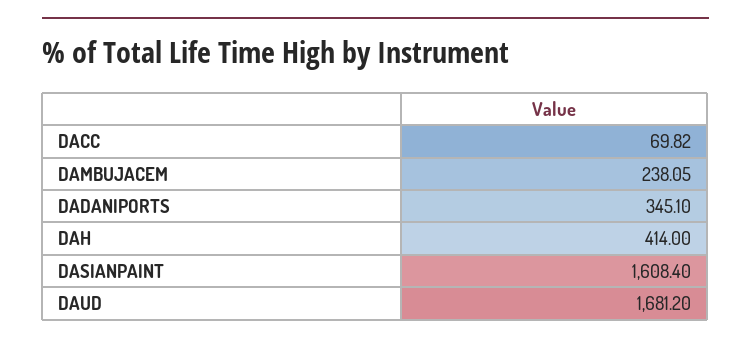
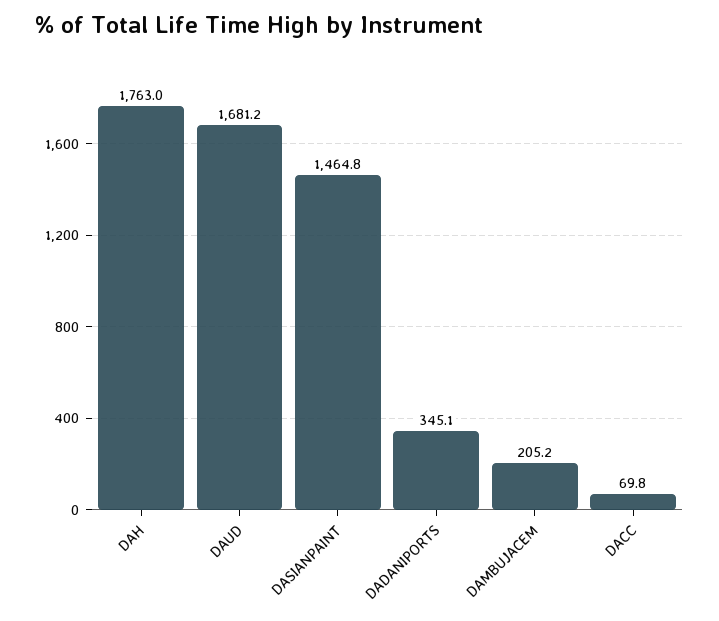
DAMBUJACEM: 238.05 -> 205.2
DAH: 414 -> 1763
DASIANPAINT: 1608.4 -> 1464.8

